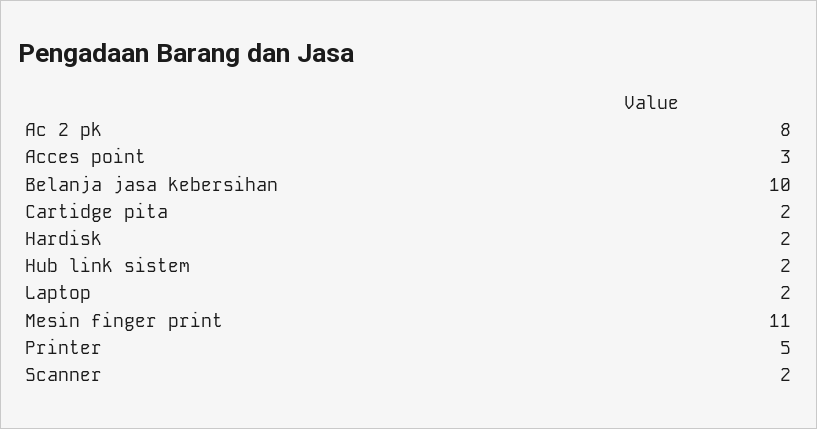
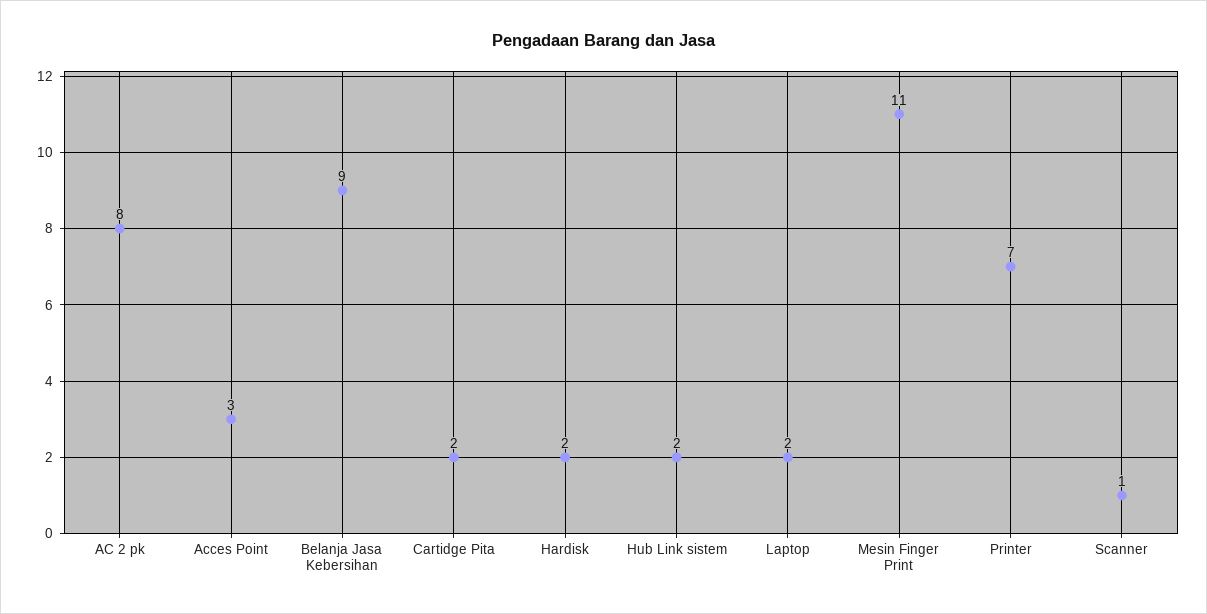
Belanja jasa kebersihan: 10 -> 9
Printer: 5 -> 7
Scanner: 2 -> 1

